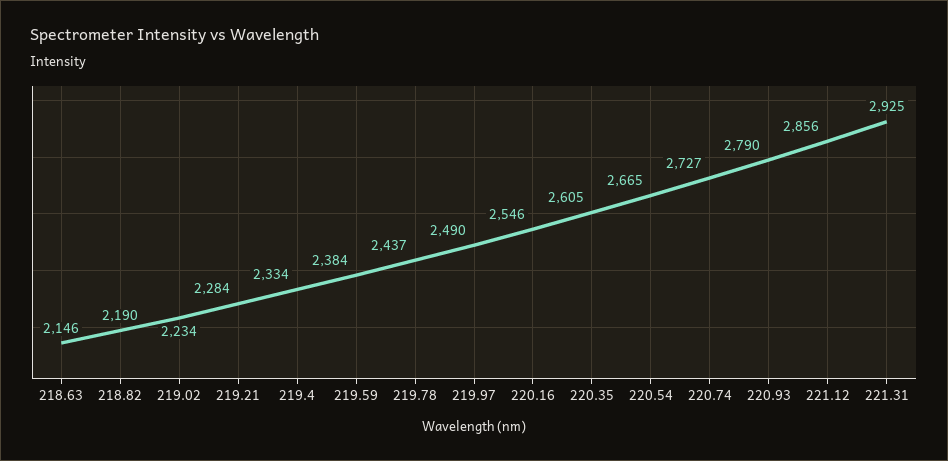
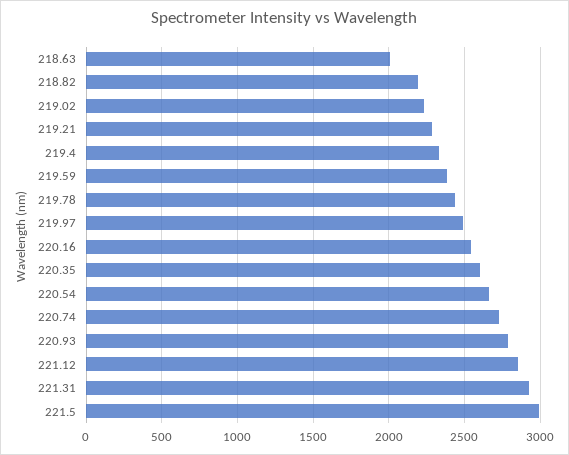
218.63: 2146 -> 2000
221.5: none -> 3000

